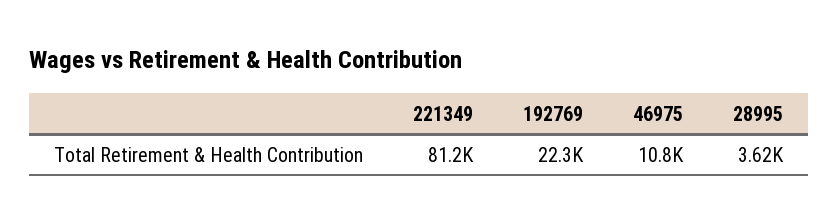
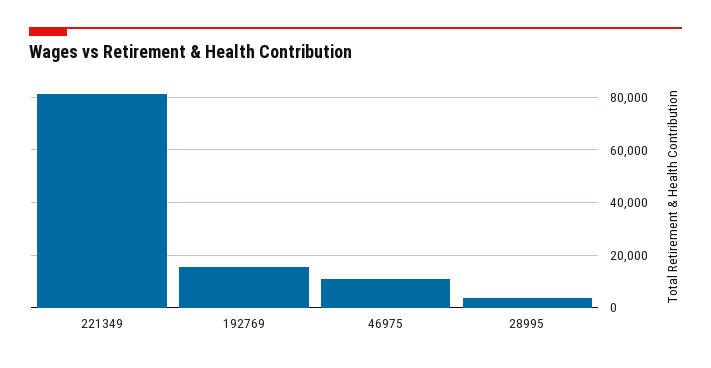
192769: 22300 -> 15000

